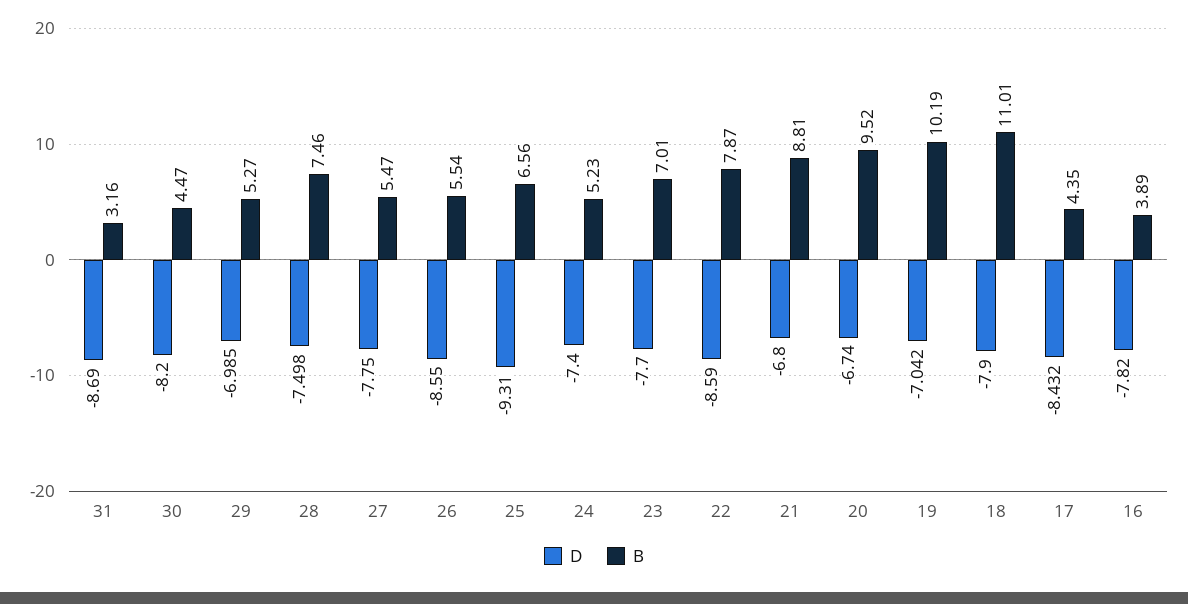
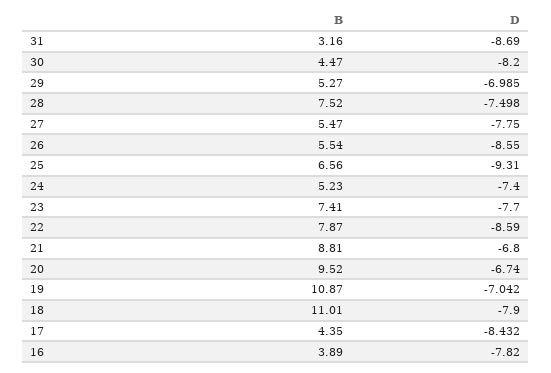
B, 28: 7.46 -> 7.52
B, 23: 7.01 -> 7.41
B, 19: 10.19 -> 10.87

